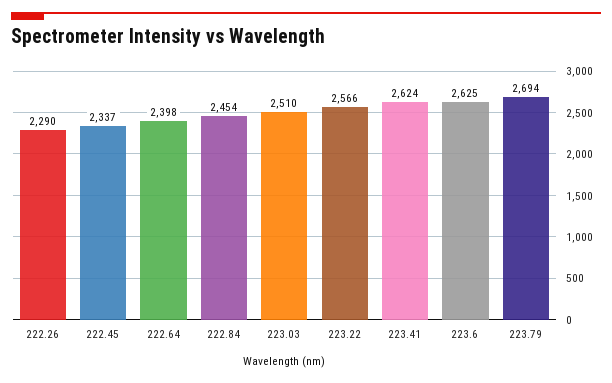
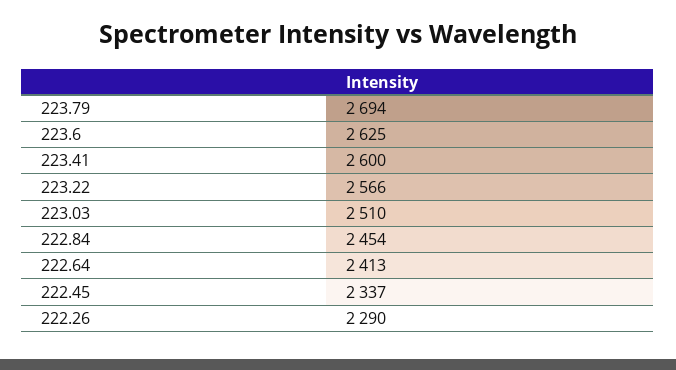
222.64: 2398 -> 2413
223.41: 2624 -> 2600

